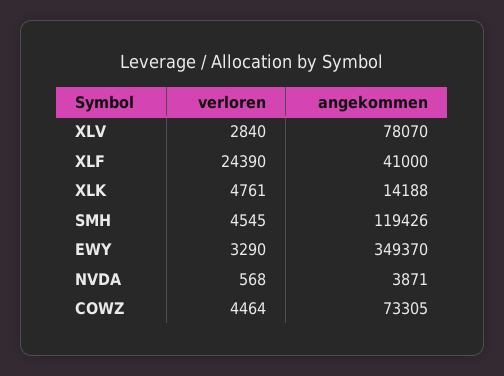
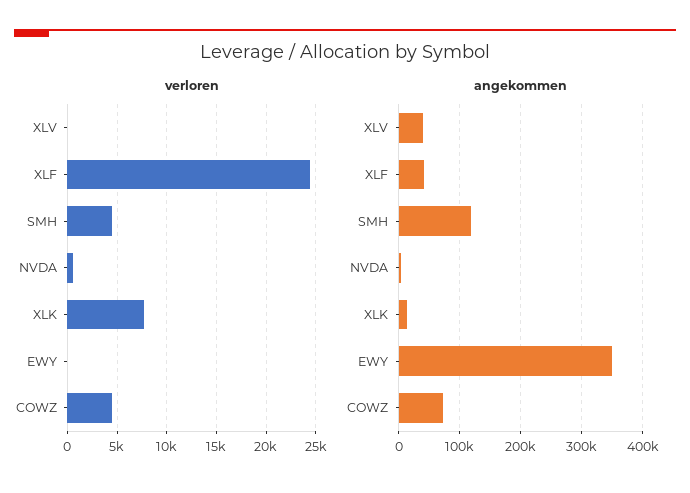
verloren, XLV: 2840 -> 0
angekommen, XLV: 78070 -> 40000
verloren, XLK: 4761 -> 8000
verloren, EWY: 3290 -> 0

